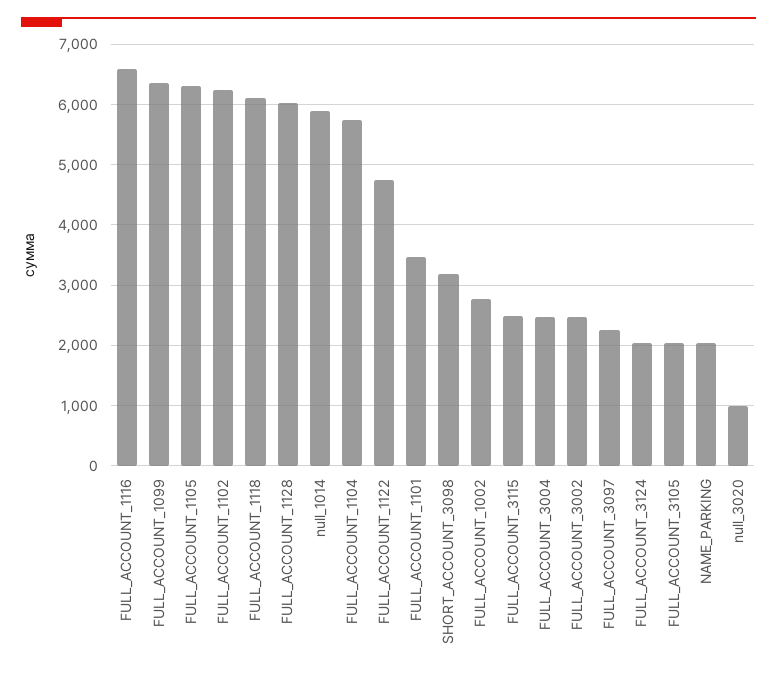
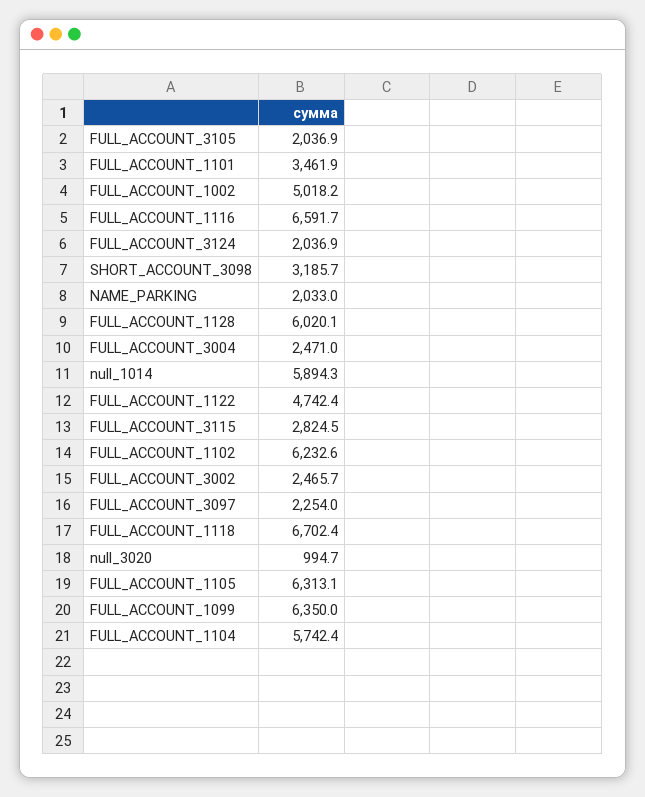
FULL_ACCOUNT_1118: 6100 -> 6702.4
FULL_ACCOUNT_1002: 2800 -> 5018.2
FULL_ACCOUNT_3115: 2500 -> 2824.5

